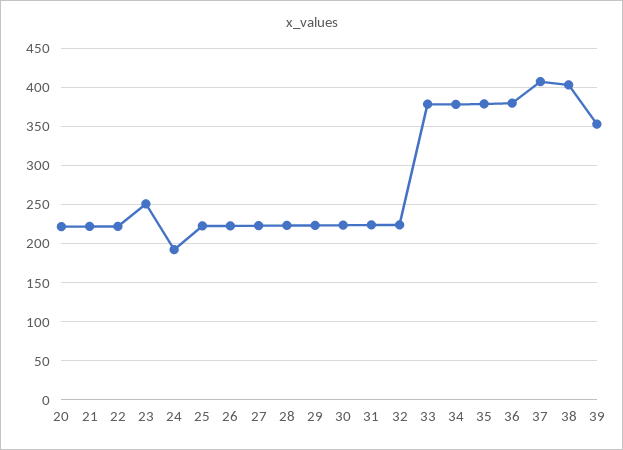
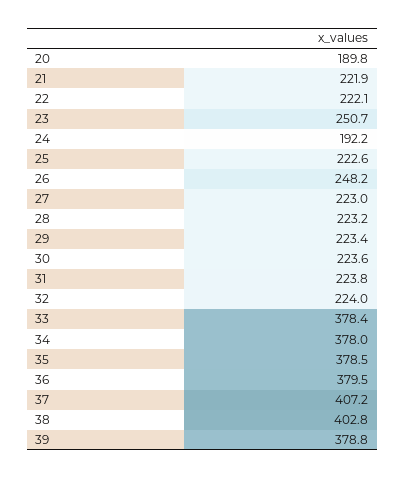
20: 220 -> 189.8
26: 220 -> 248.2
39: 350 -> 378.8

